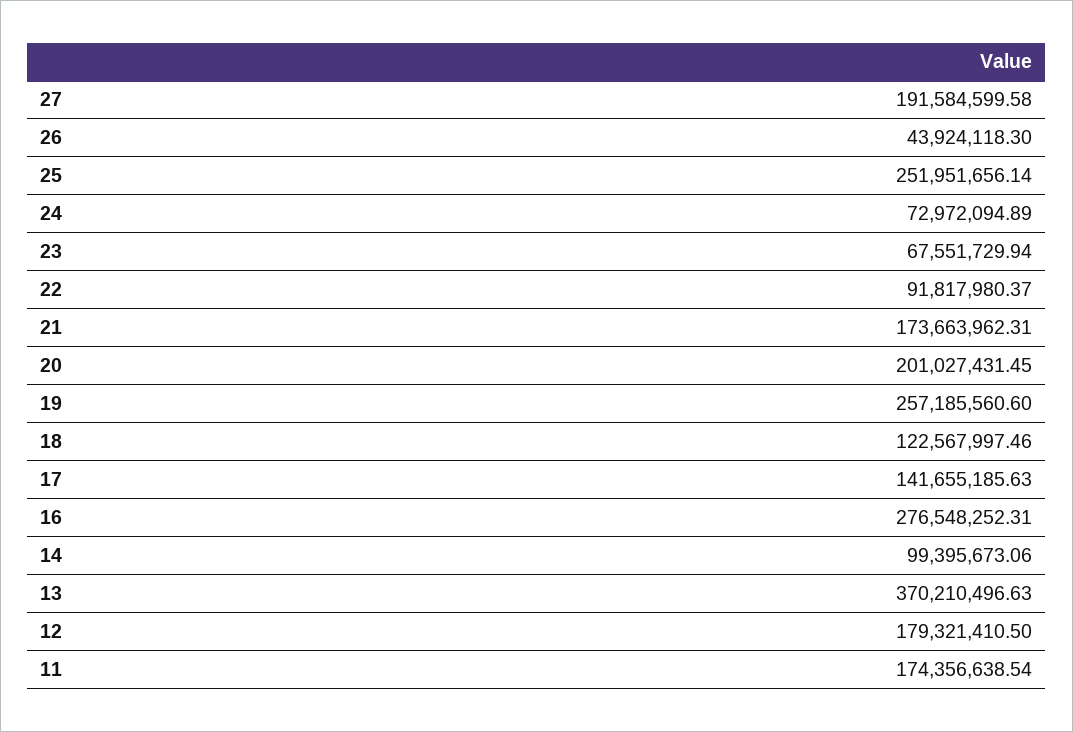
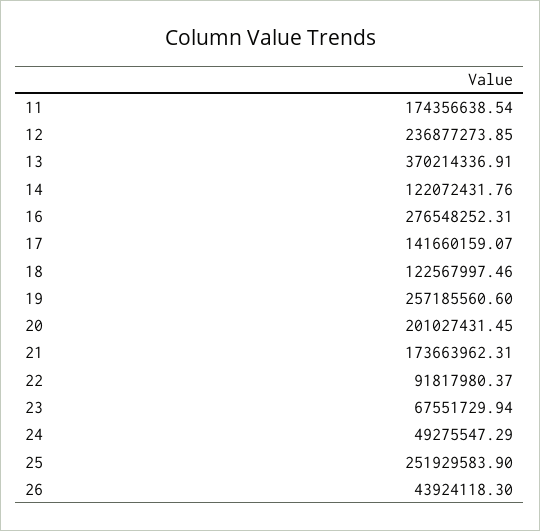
27: 191584599.58 -> none
25: 251951656.14 -> 251929583.9
24: 72972094.89 -> 49275547.29
17: 141655185.63 -> 141660159.07
14: 99395673.06 -> 122072431.76
13: 370210496.63 -> 370214336.91
12: 179321410.5 -> 236877273.85

